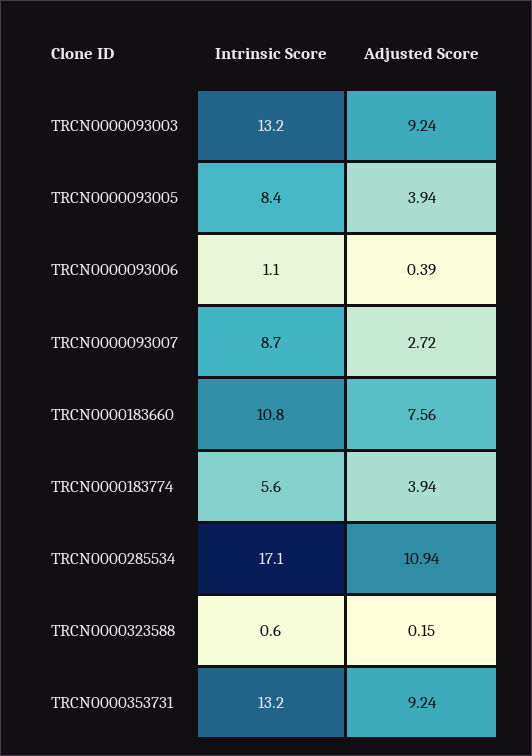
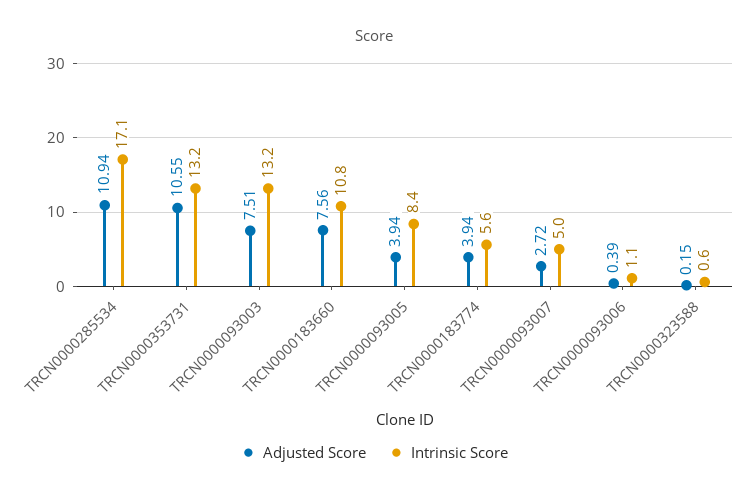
Adjusted Score, TRCN0000093003: 9.24 -> 7.51
Intrinsic Score, TRCN0000093007: 8.7 -> 5
Adjusted Score, TRCN0000353731: 9.24 -> 10.55

